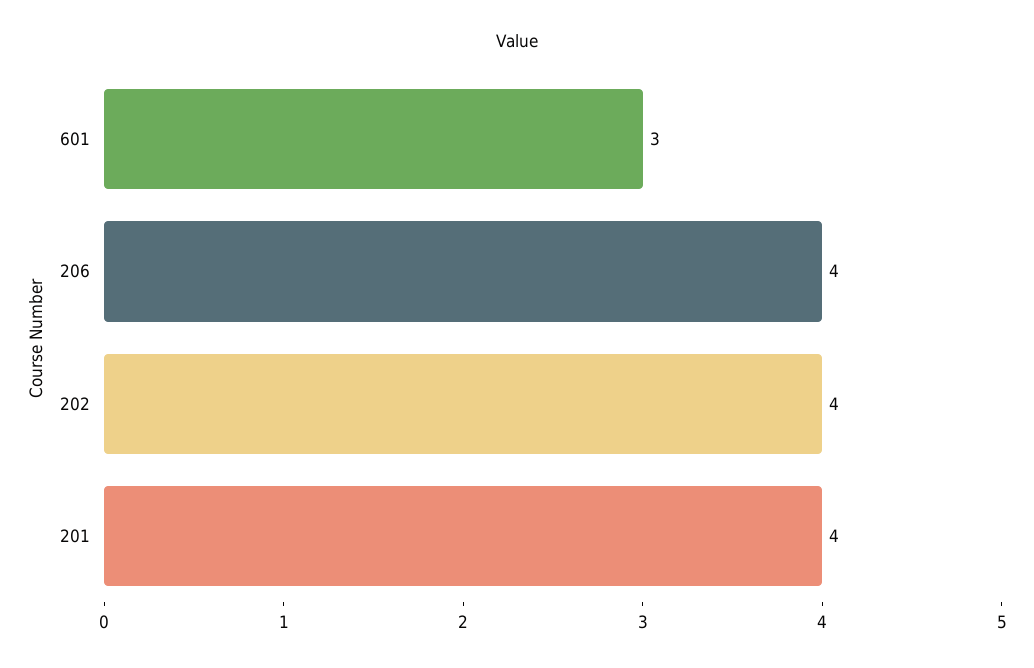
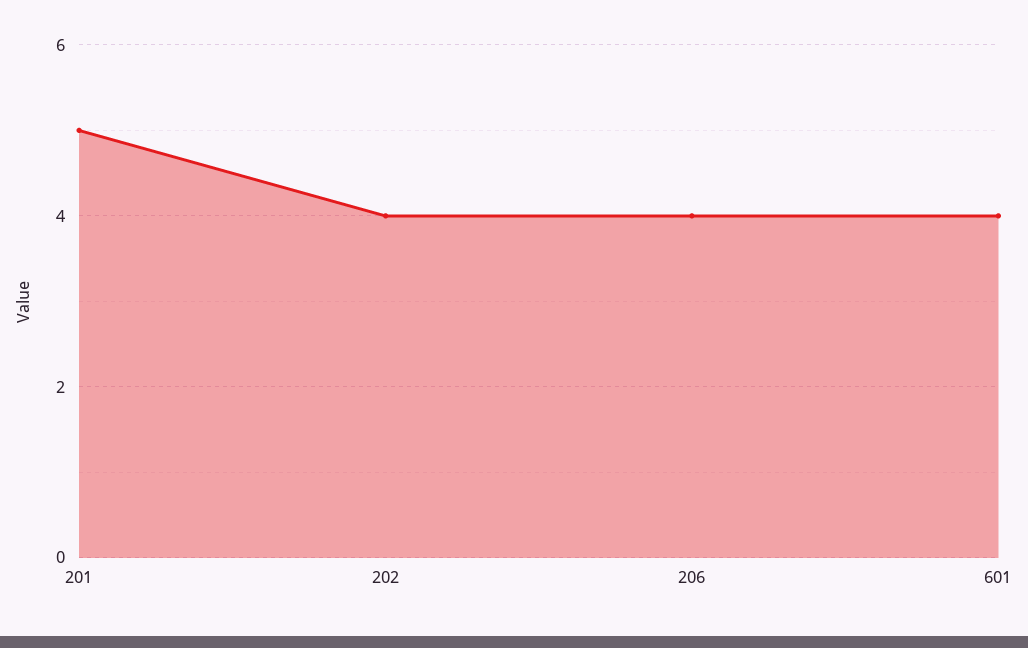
601: 3 -> 4
201: 4 -> 5

